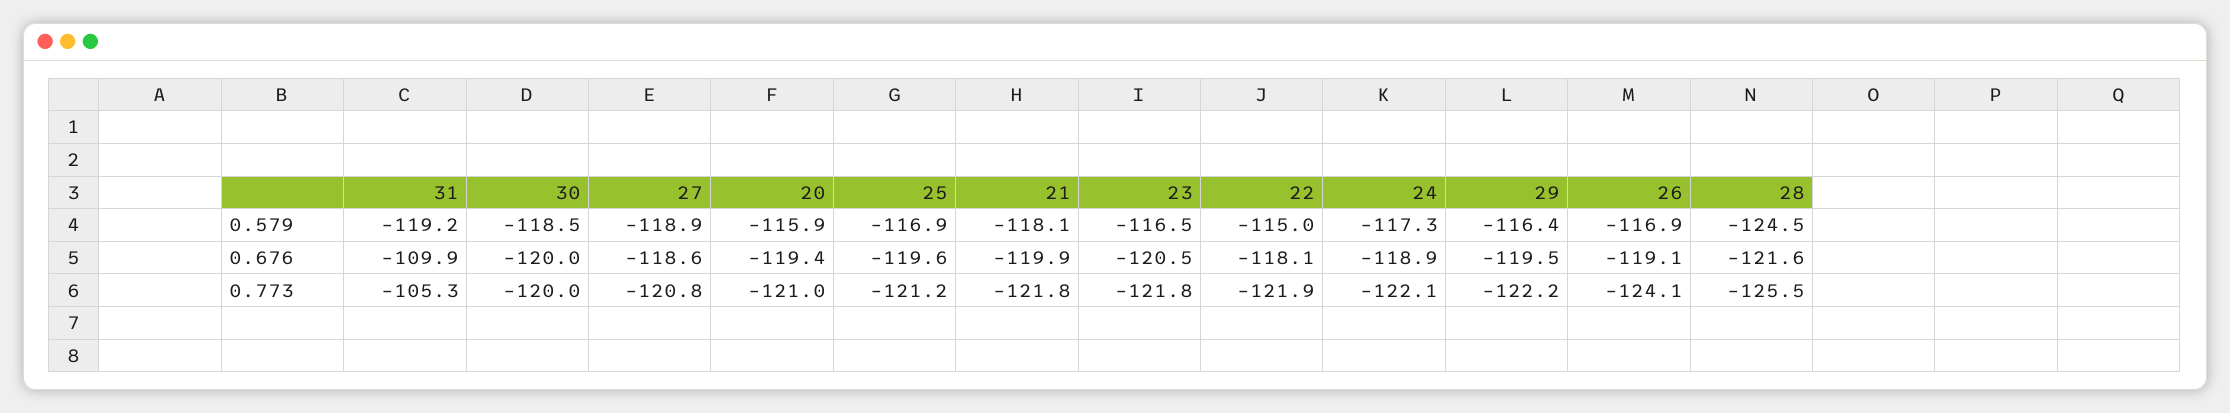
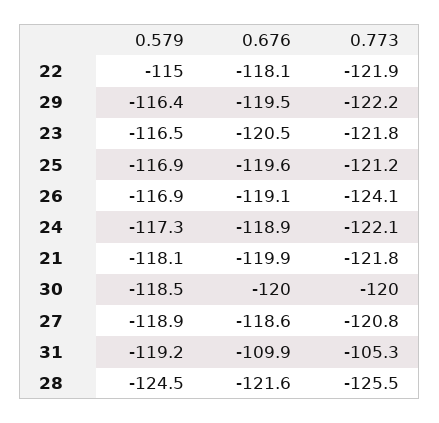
20, 0.579: -115.9 -> none
20, 0.676: -119.4 -> none
20, 0.773: -121 -> none

